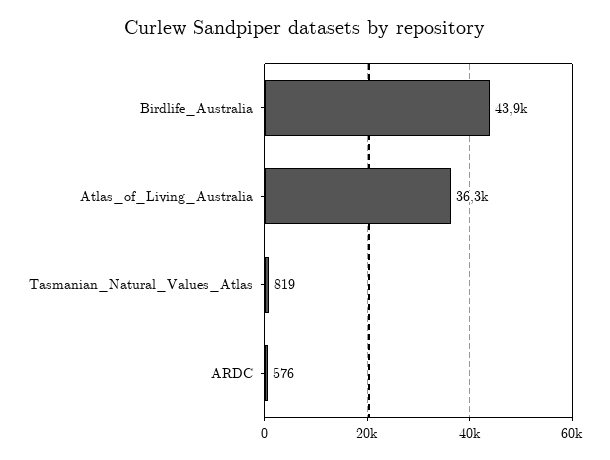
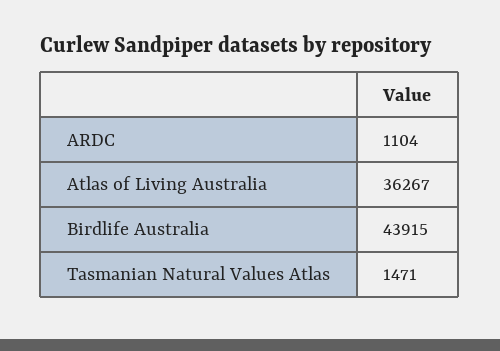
Tasmanian_Natural_Values_Atlas: 819 -> 1471
ARDC: 576 -> 1104

